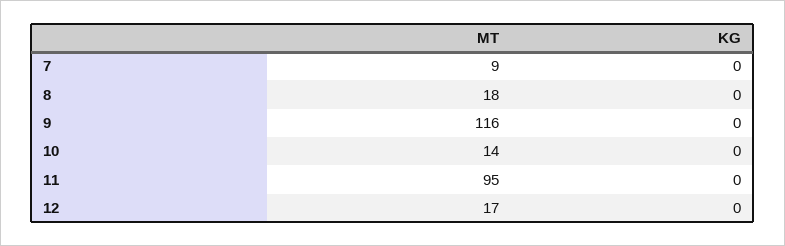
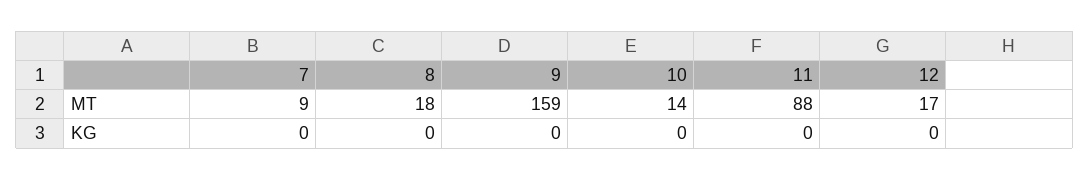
MT, 9: 116 -> 159
MT, 11: 95 -> 88

